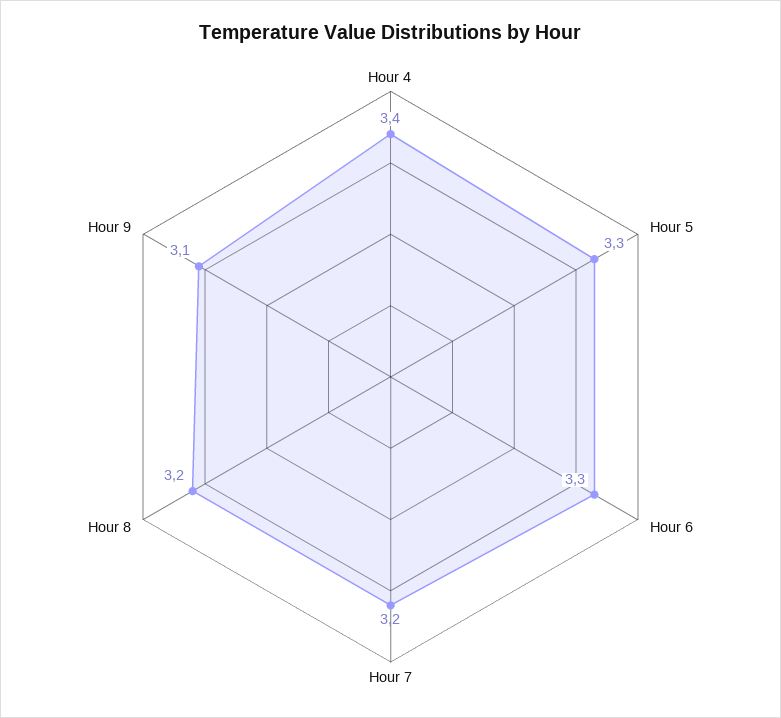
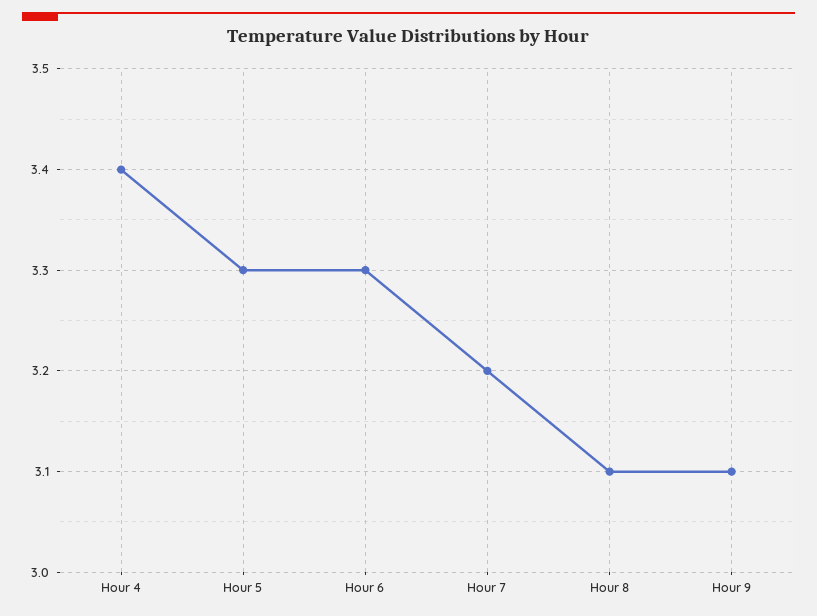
Hour 8: 3.2 -> 3.1

